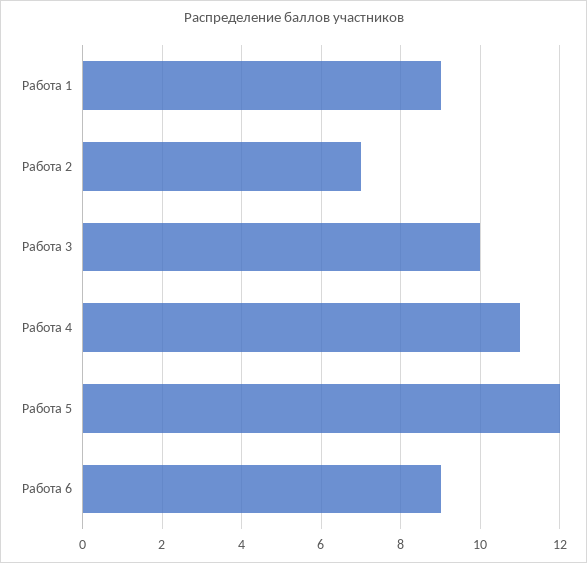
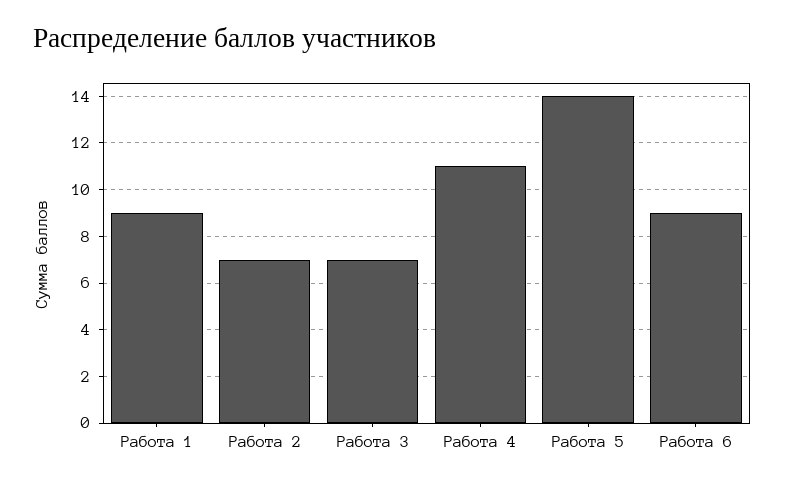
Работа 3: 10 -> 7
Работа 5: 12 -> 14

